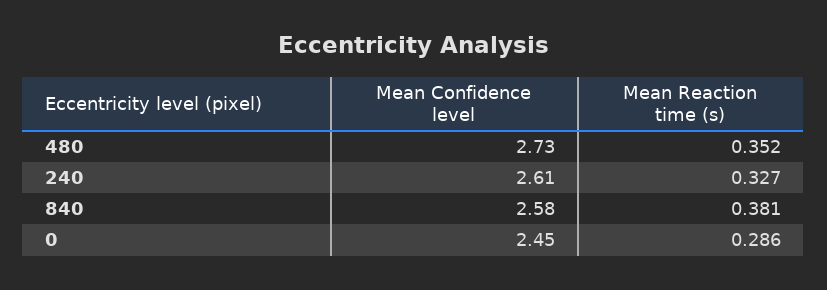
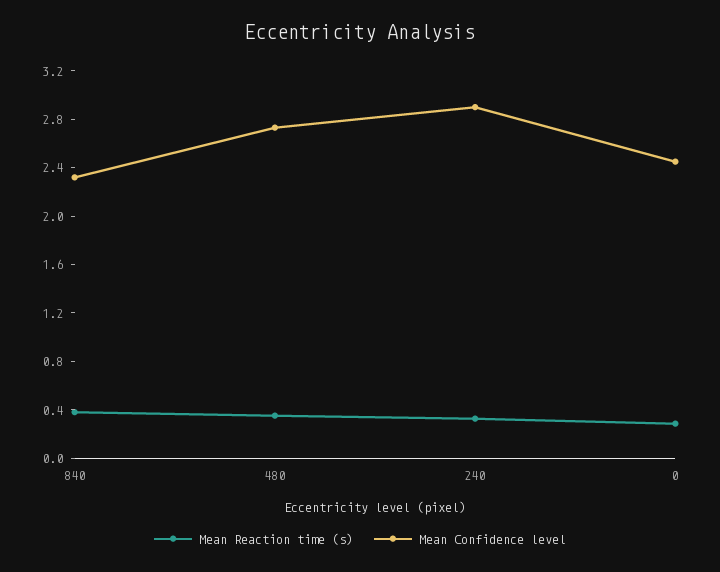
Mean Confidence level, 240: 2.61 -> 2.9
Mean Confidence level, 840: 2.58 -> 2.3

